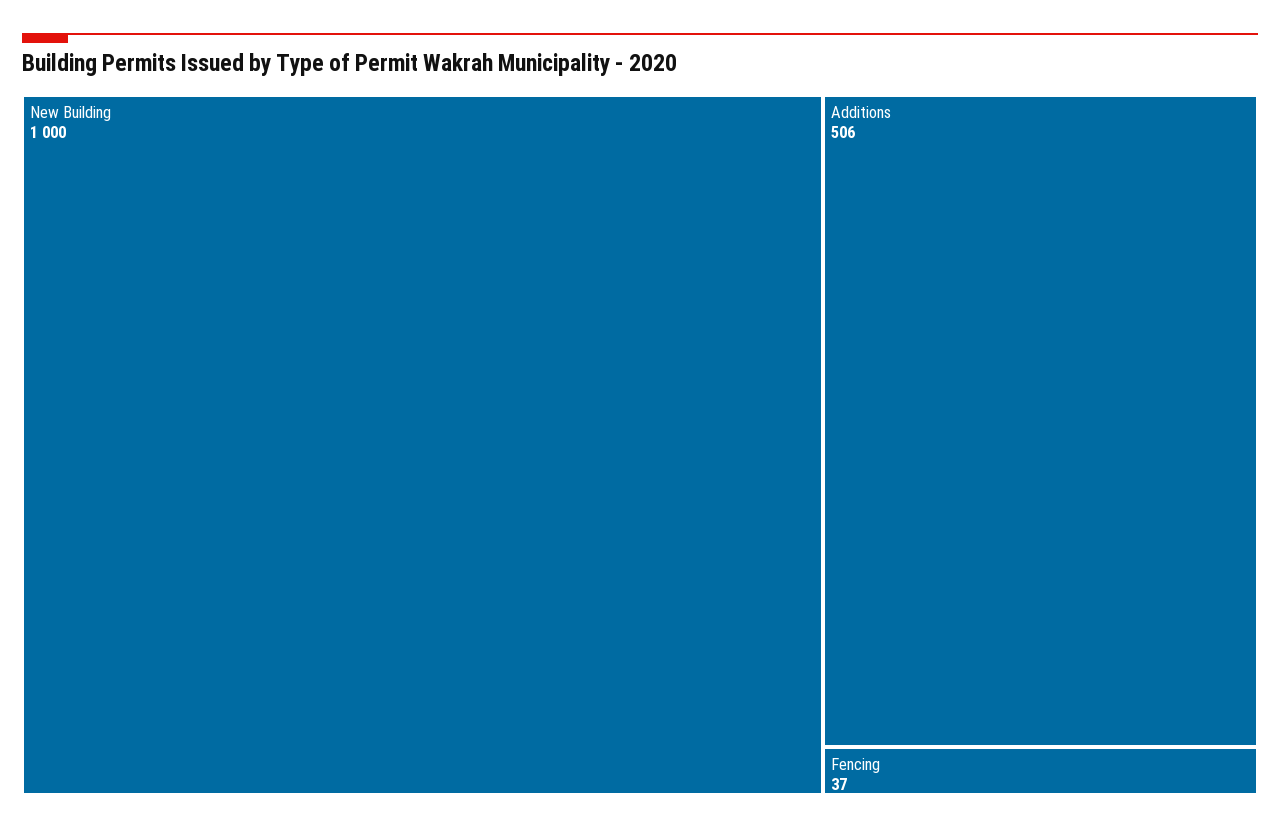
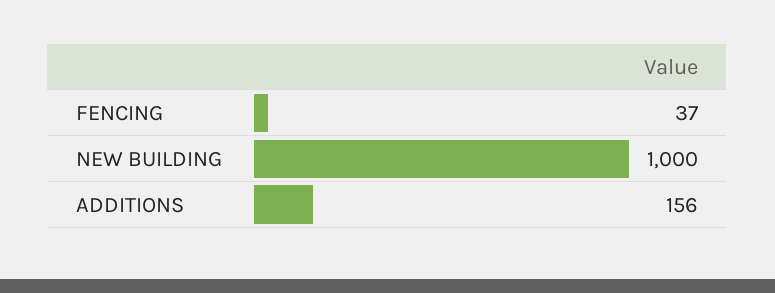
Additions: 506 -> 156

